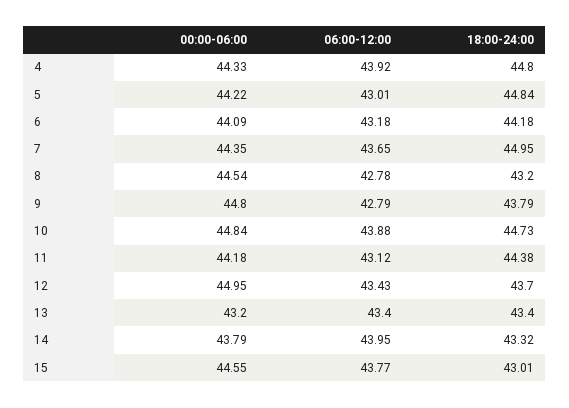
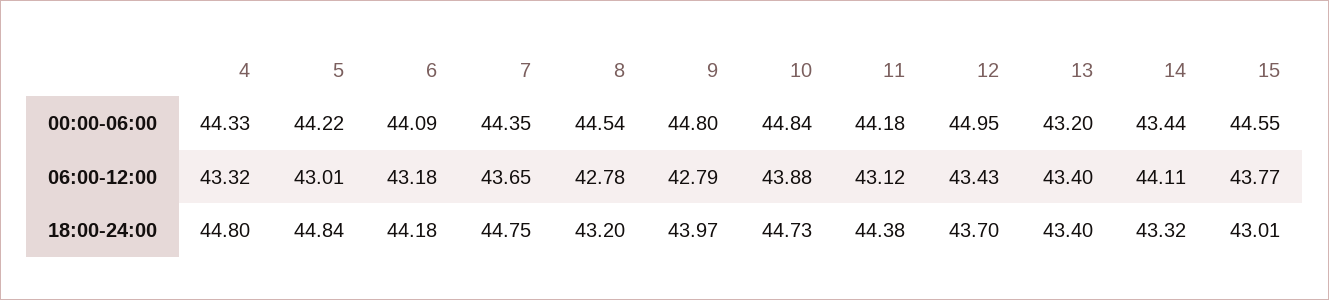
06:00-12:00, 4: 43.92 -> 43.32
18:00-24:00, 7: 44.95 -> 44.75
18:00-24:00, 9: 43.79 -> 43.97
00:00-06:00, 14: 43.79 -> 43.44
06:00-12:00, 14: 43.95 -> 44.11

